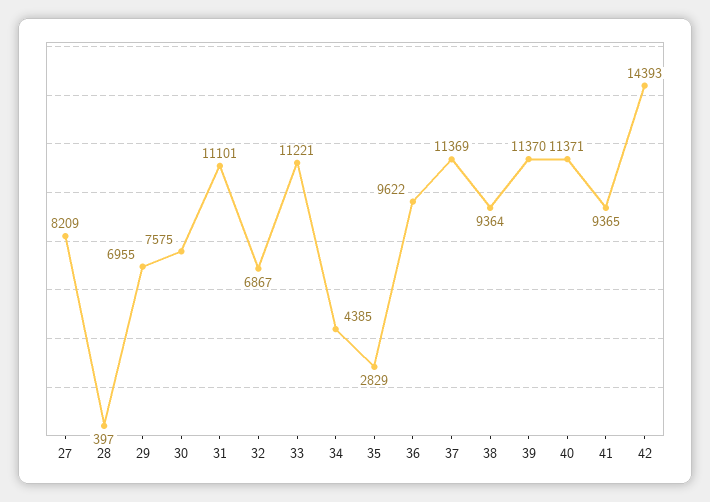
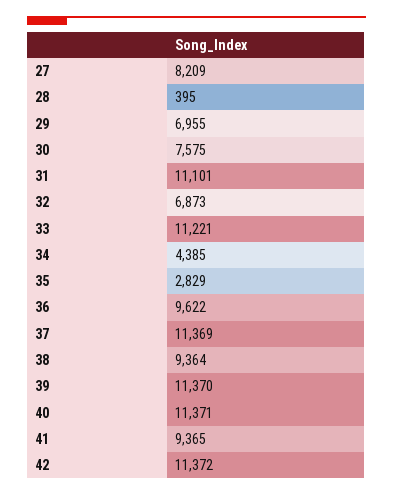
28: 397 -> 395
32: 6867 -> 6873
42: 14393 -> 11372

